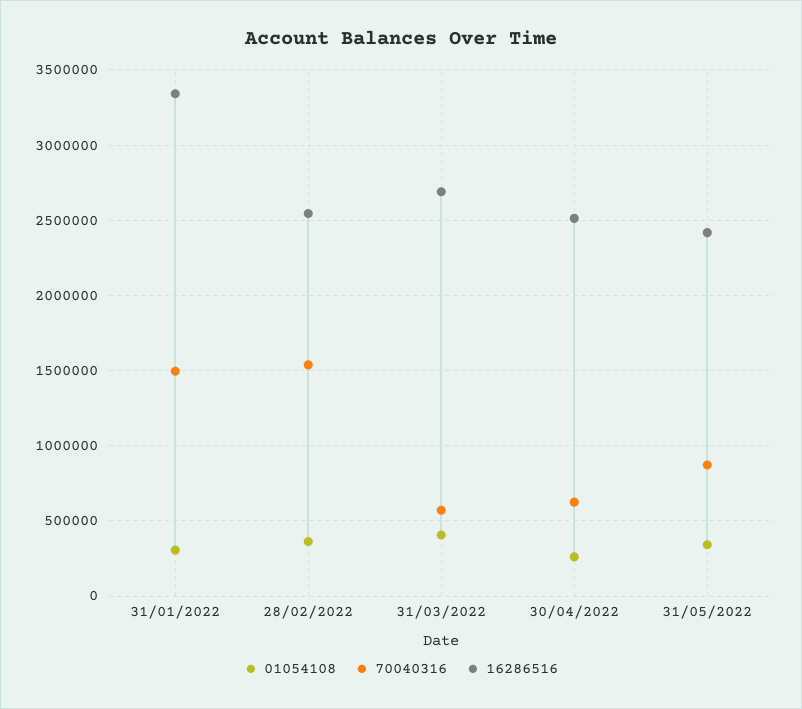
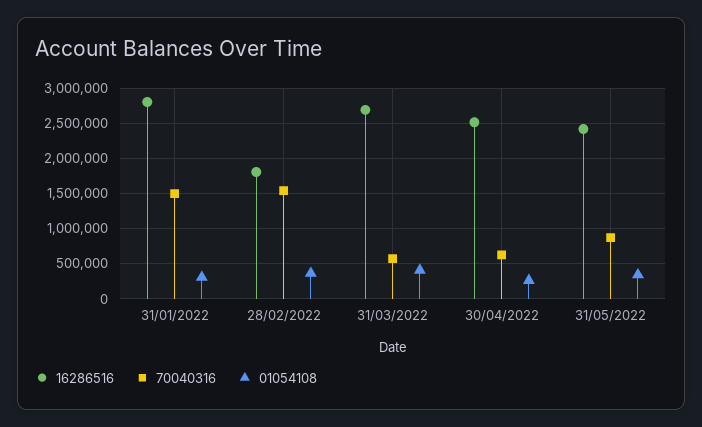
16286516, 31/01/2022: 3350000 -> 2800000
16286516, 28/02/2022: 2550000 -> 1800000

